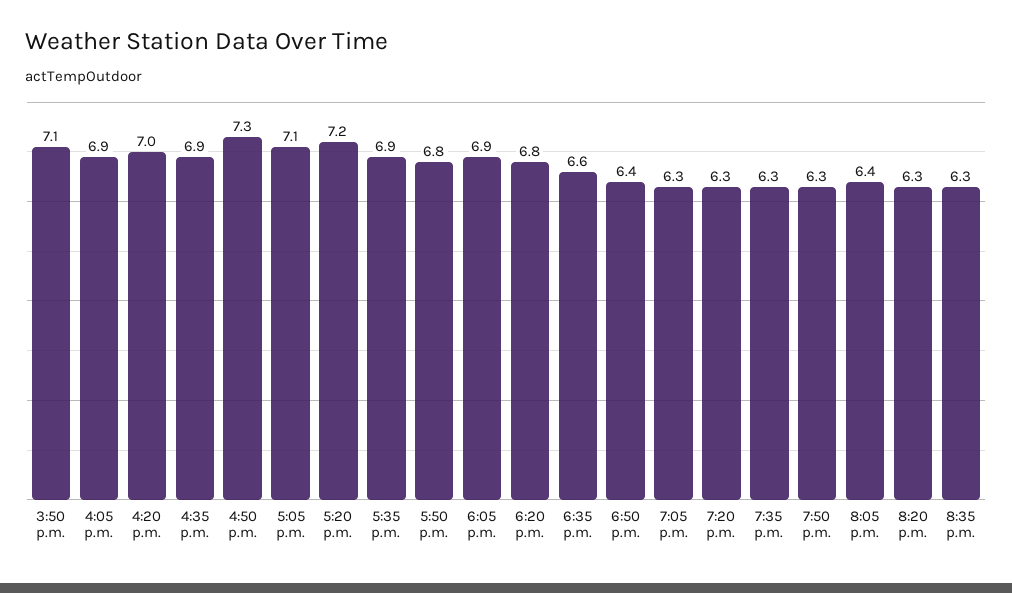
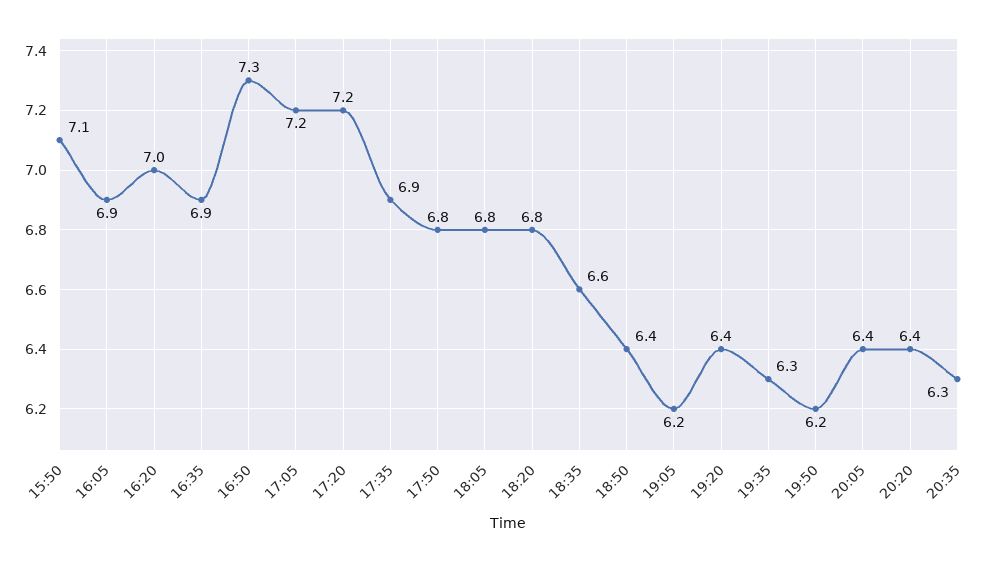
5:05 p.m.: 7.1 -> 7.2
6:05 p.m.: 6.9 -> 6.8
7:05 p.m.: 6.3 -> 6.2
7:20 p.m.: 6.3 -> 6.4
7:50 p.m.: 6.3 -> 6.2
8:20 p.m.: 6.3 -> 6.4

